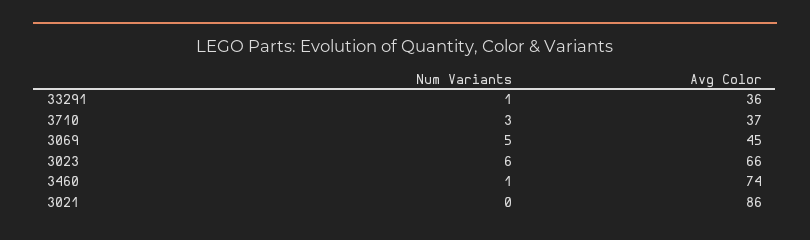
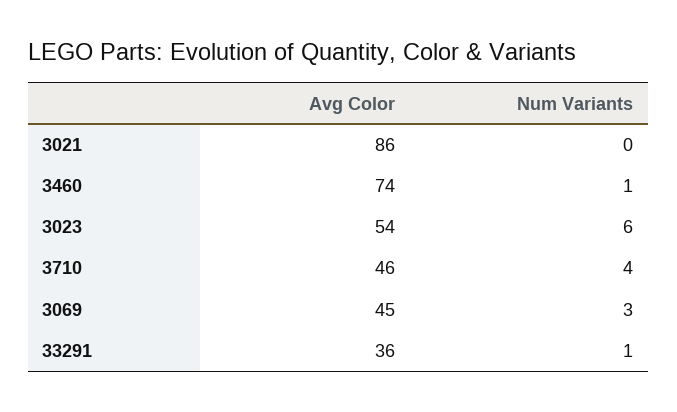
Num Variants, 3710: 3 -> 4
Avg Color, 3710: 37 -> 46
Num Variants, 3069: 5 -> 3
Avg Color, 3023: 66 -> 54

